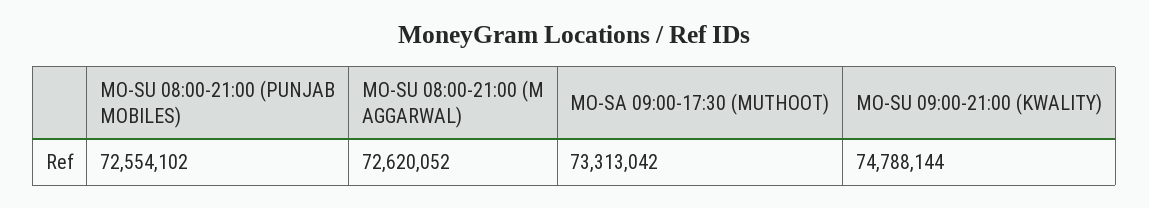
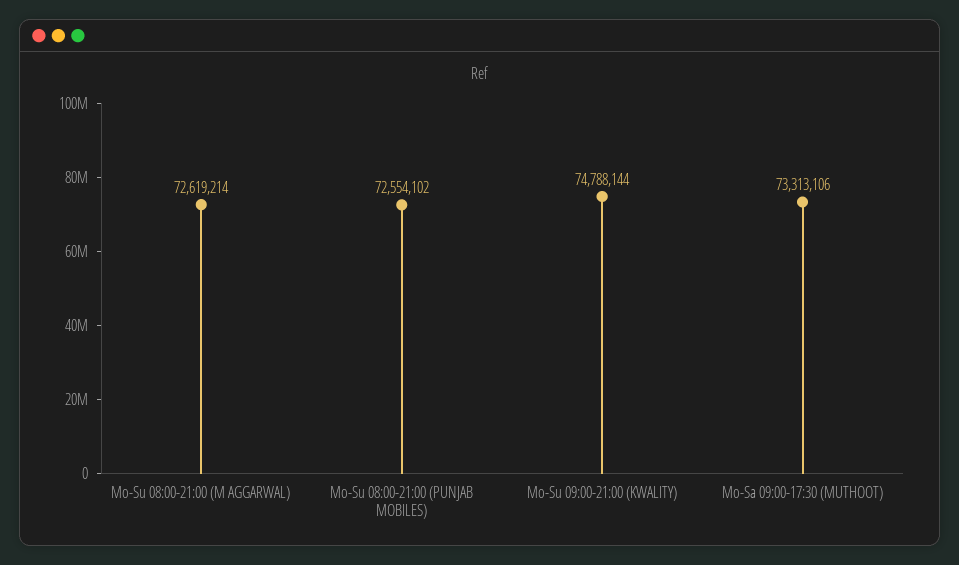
MO-SU 08:00-21:00 (M AGGARWAL): 72620052 -> 72619214
MO-SA 09:00-17:30 (MUTHOOT): 73313042 -> 73313106

